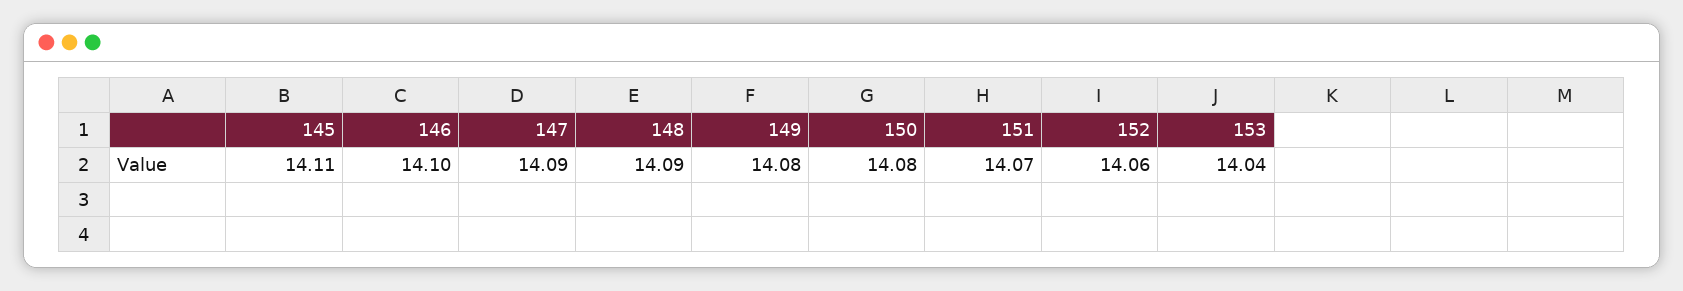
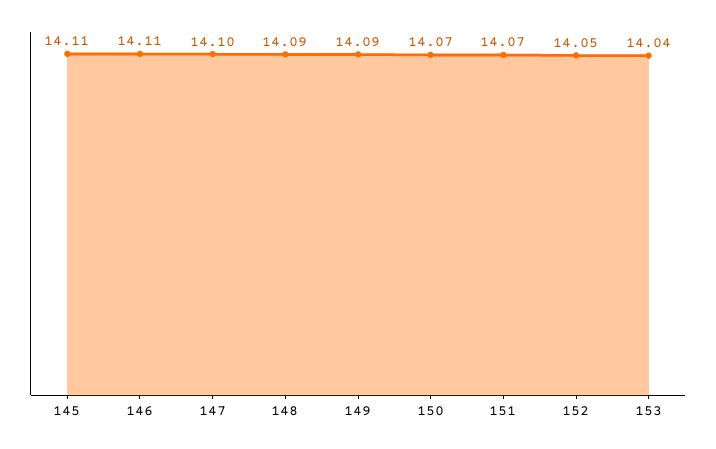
146: 14.1 -> 14.11
147: 14.09 -> 14.1
149: 14.08 -> 14.09
150: 14.08 -> 14.07
152: 14.06 -> 14.05

